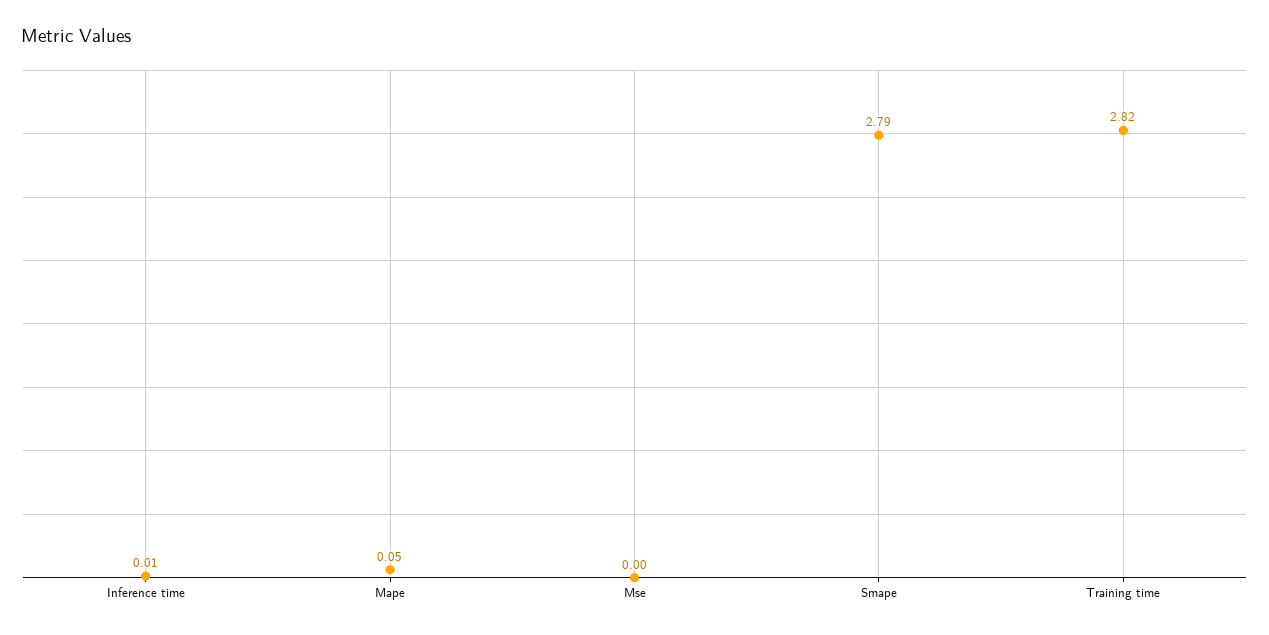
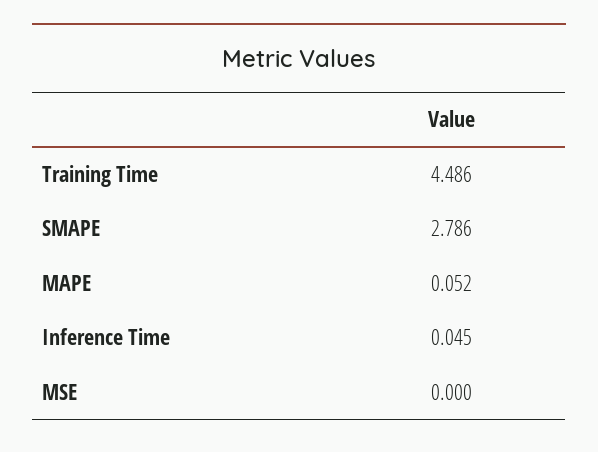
Inference time: 0.01 -> 0.045
Training time: 2.82 -> 4.486

